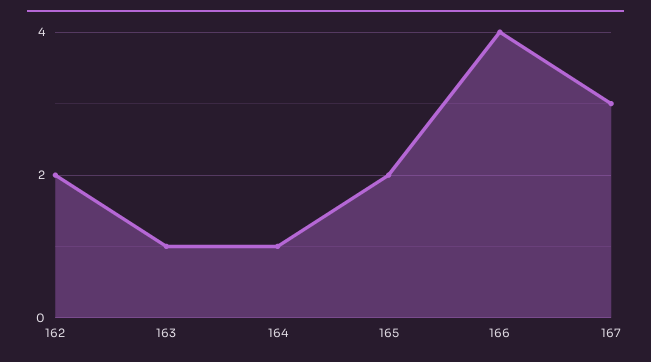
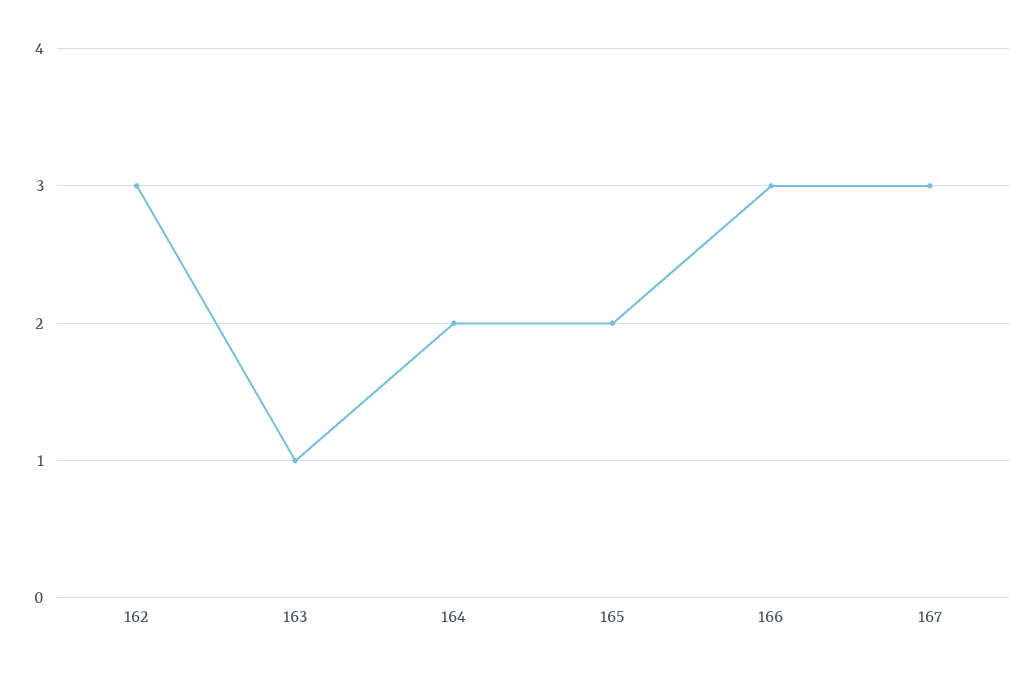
162: 2 -> 3
164: 1 -> 2
166: 4 -> 3

